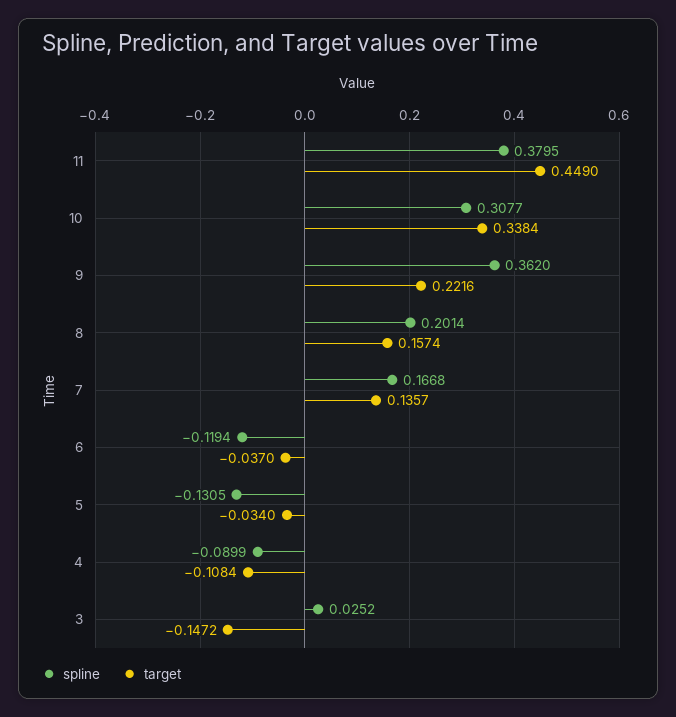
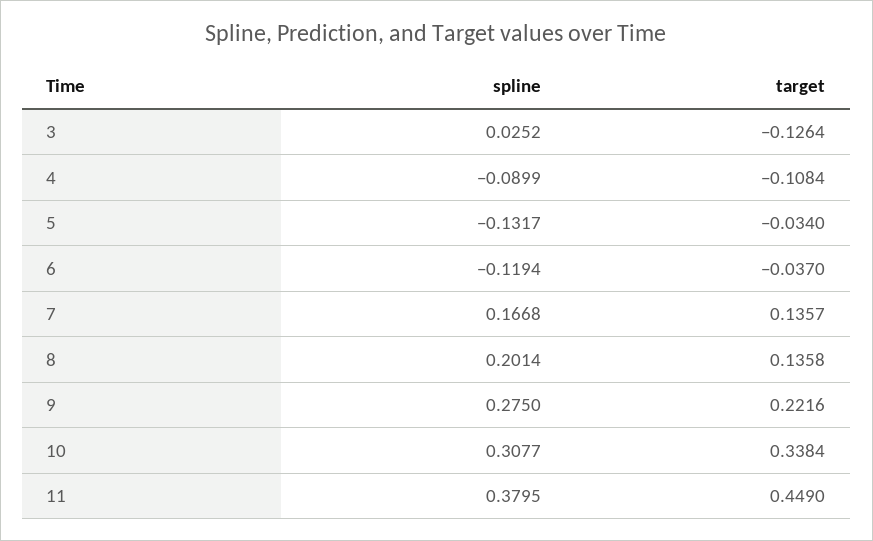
spline, 9: 0.362 -> 0.275
target, 8: 0.1574 -> 0.1358
spline, 5: -0.1305 -> -0.1317
target, 3: -0.1472 -> -0.1264

